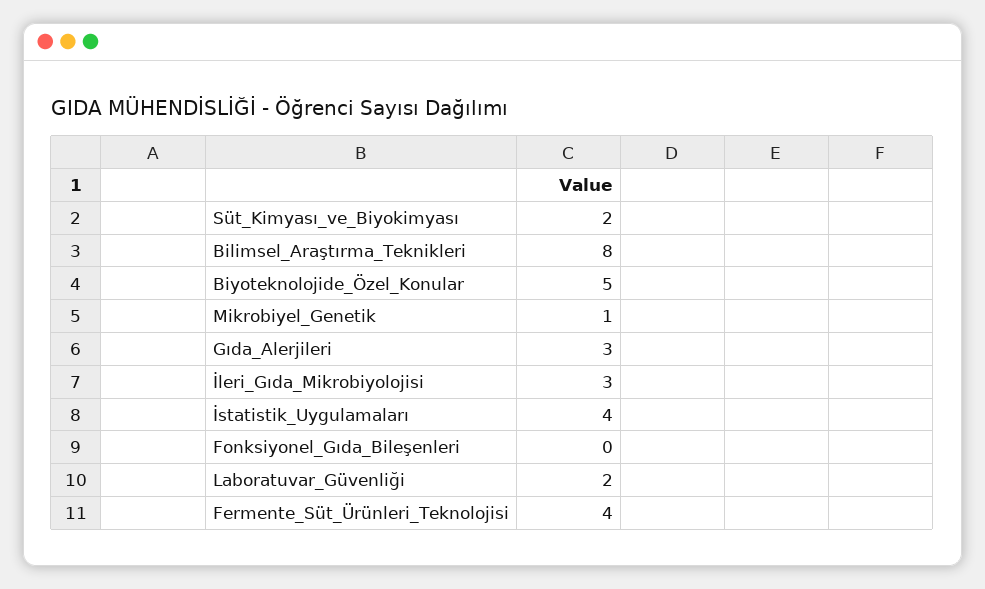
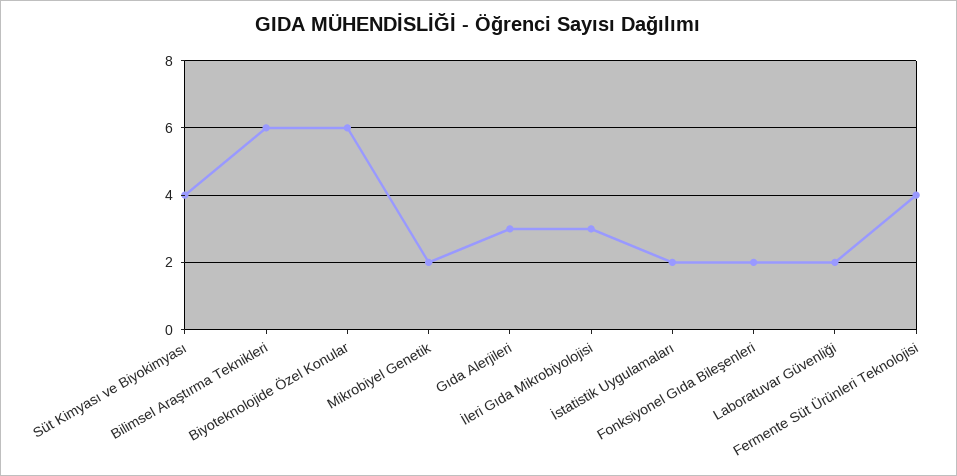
Süt_Kimyası_ve_Biyokimyası: 2 -> 4
Bilimsel_Araştırma_Teknikleri: 8 -> 6
Biyoteknolojide_Özel_Konular: 5 -> 6
Mikrobiyel_Genetik: 1 -> 2
İstatistik_Uygulamaları: 4 -> 2
Fonksiyonel_Gıda_Bileşenleri: 0 -> 2

